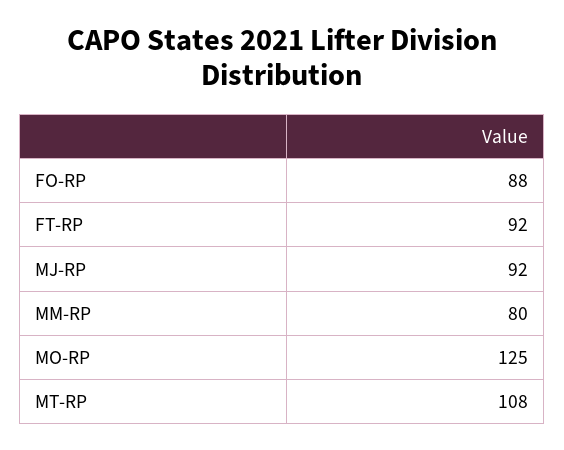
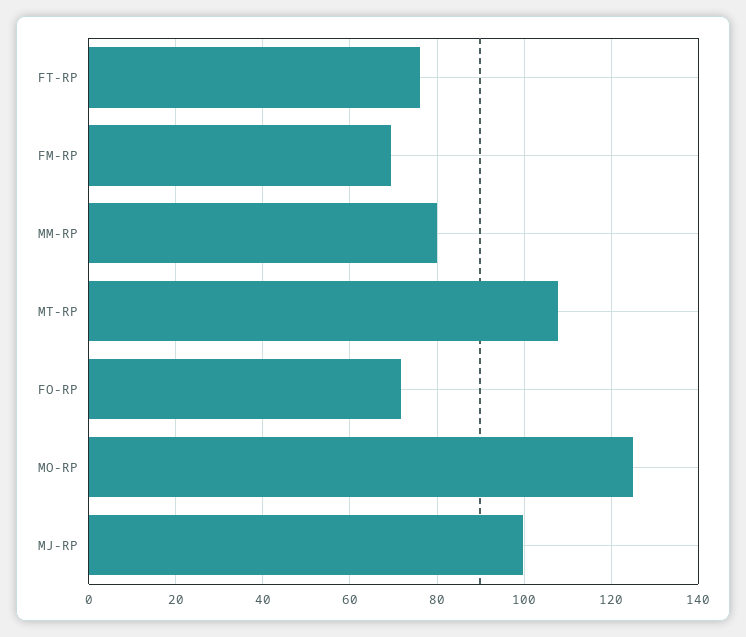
FO-RP: 88 -> 72
FT-RP: 92 -> 76
MJ-RP: 92 -> 100
FM-RP: none -> 70

